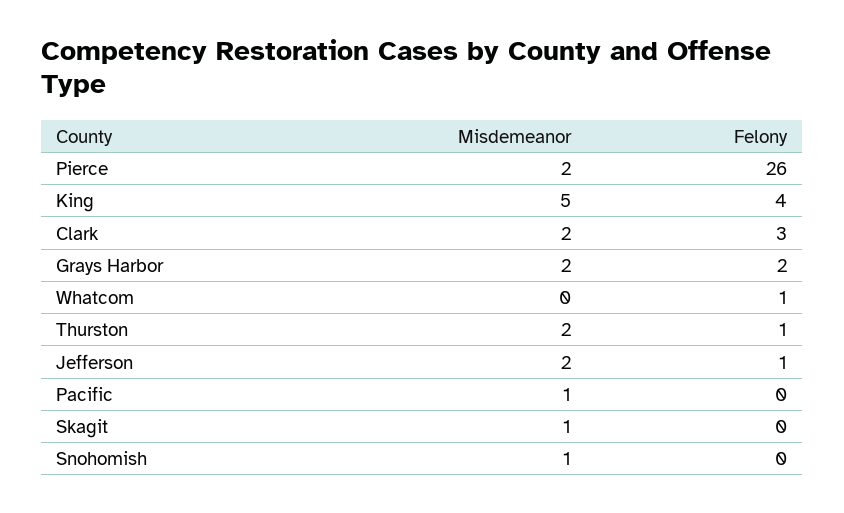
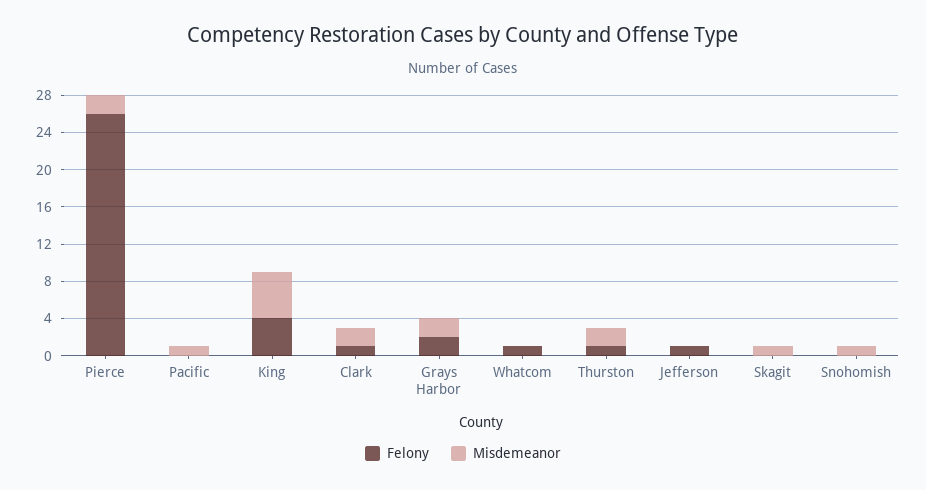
Felony, Clark: 3 -> 1
Misdemeanor, Jefferson: 2 -> 0

